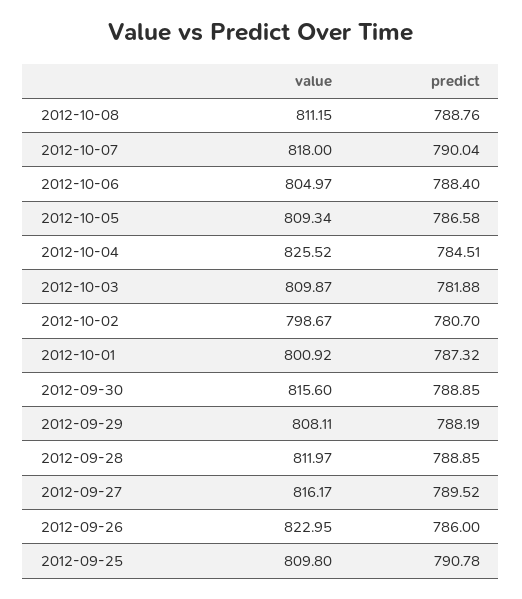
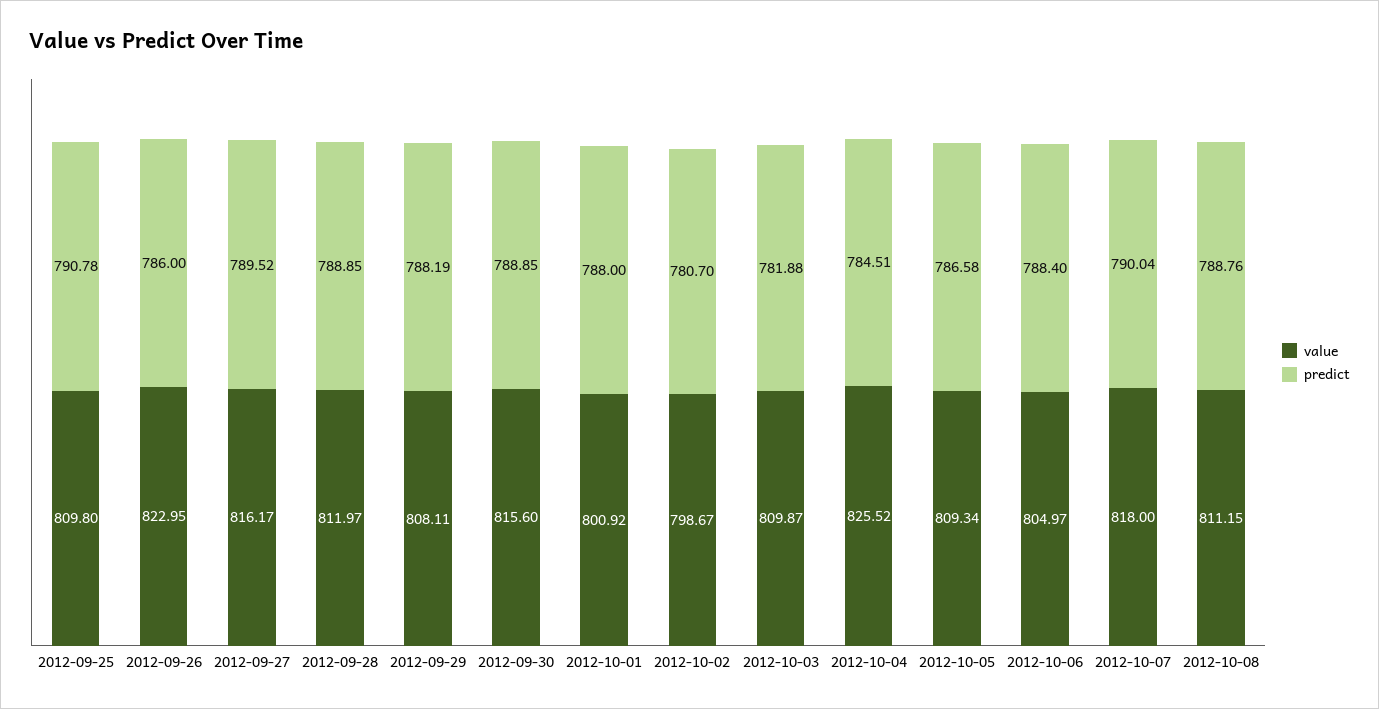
predict, 2012-10-01: 787.32 -> 788

